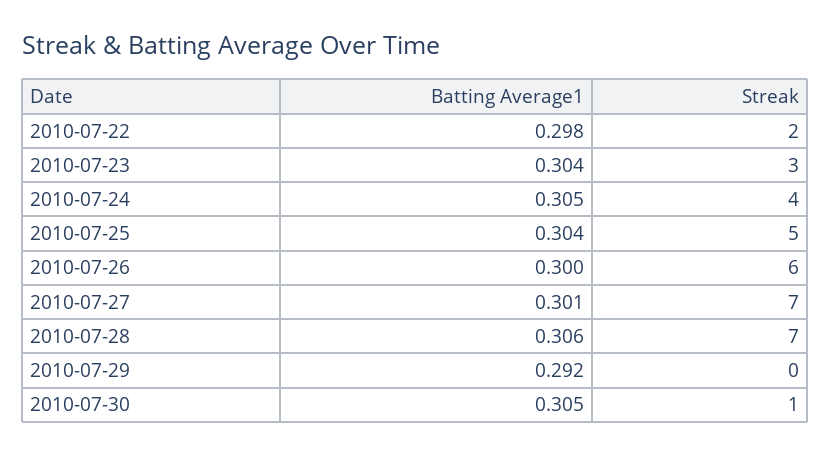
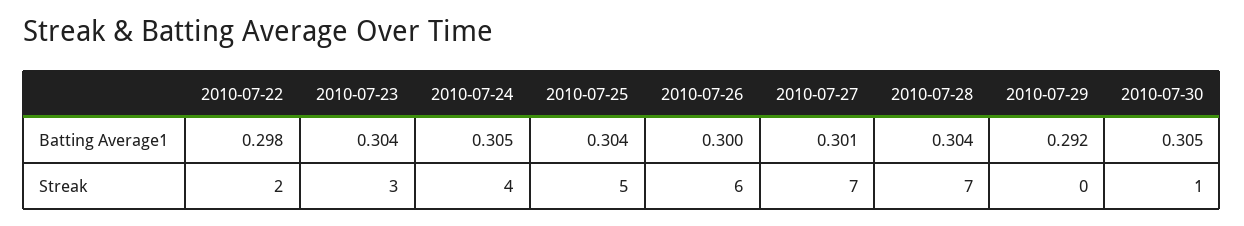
Batting Average1, 2010-07-28: 0.306 -> 0.304

